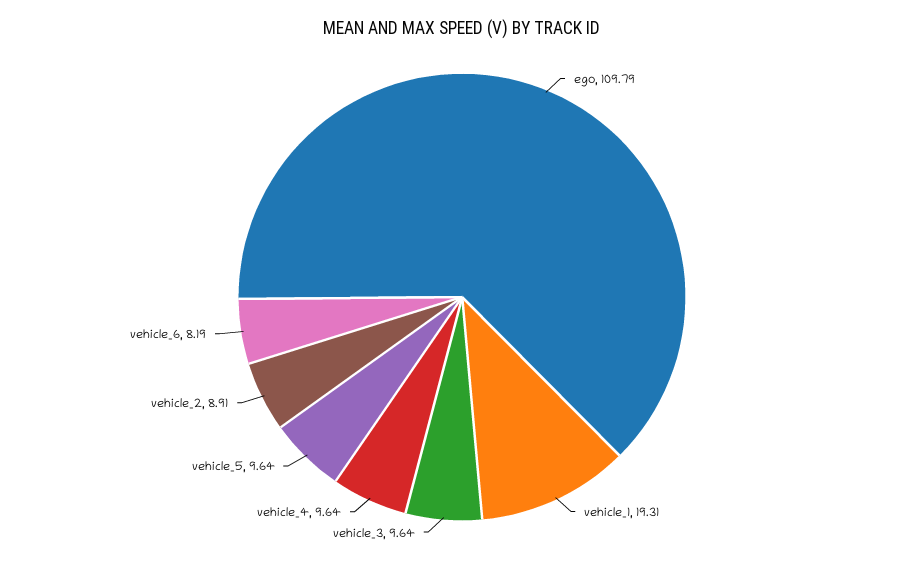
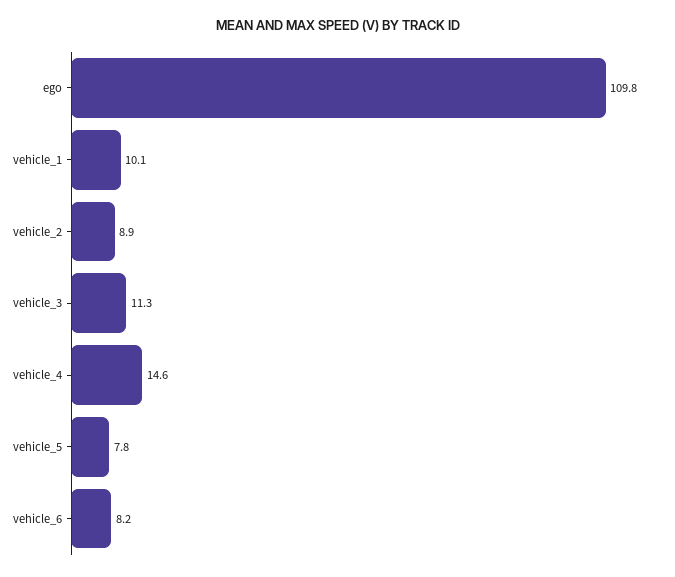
vehicle_1: 19.31 -> 10.1
vehicle_3: 9.64 -> 11.3
vehicle_4: 9.64 -> 14.6
vehicle_5: 9.64 -> 7.8

